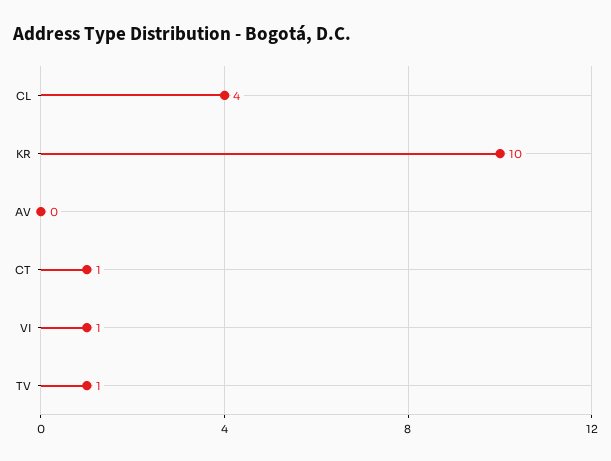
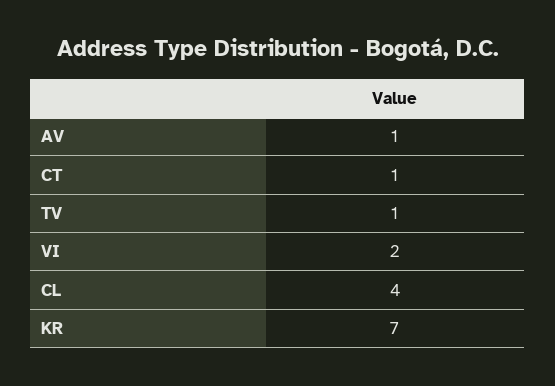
KR: 10 -> 7
AV: 0 -> 1
VI: 1 -> 2

